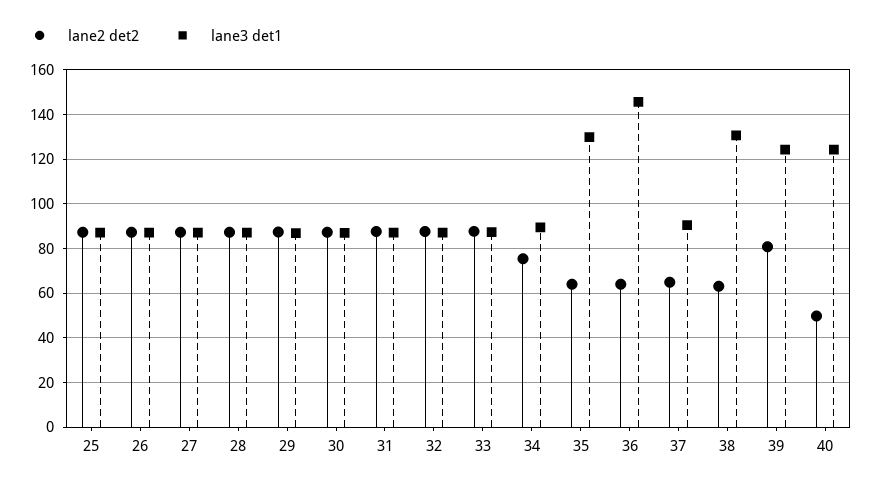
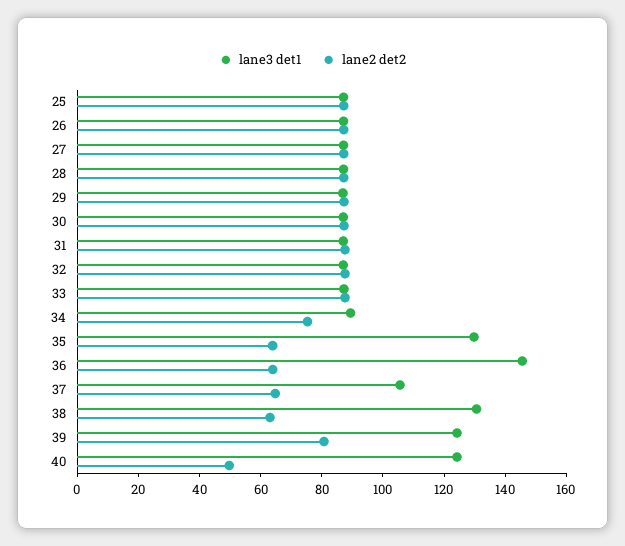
lane3 det1, 37: 90 -> 105

